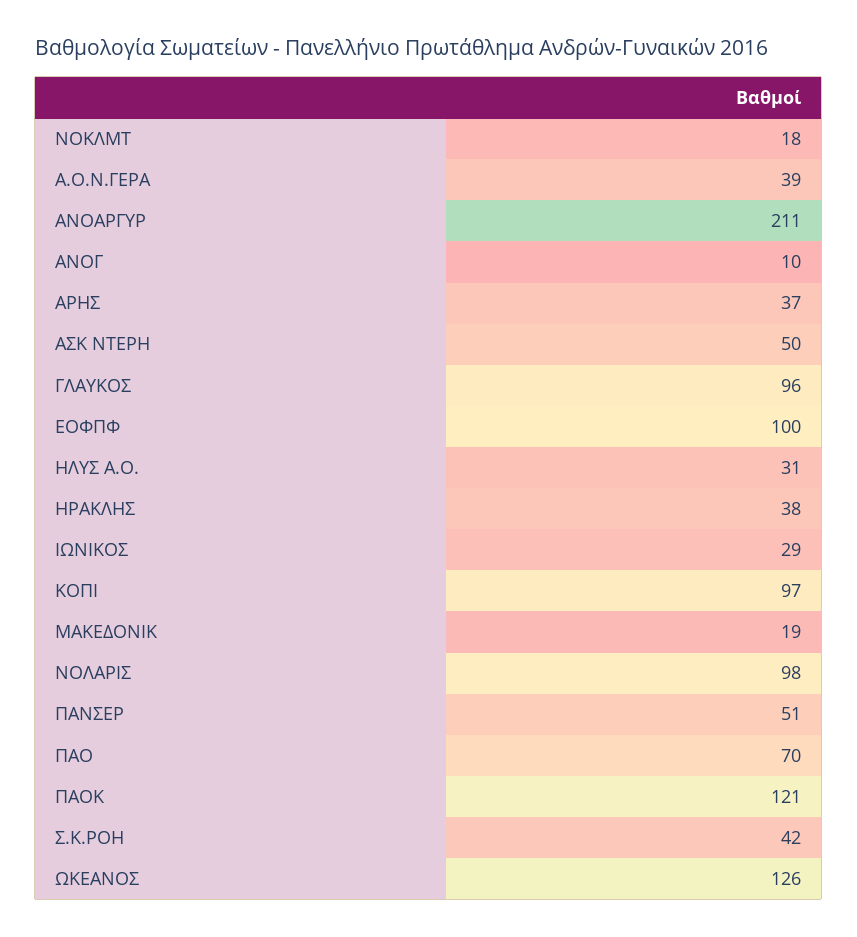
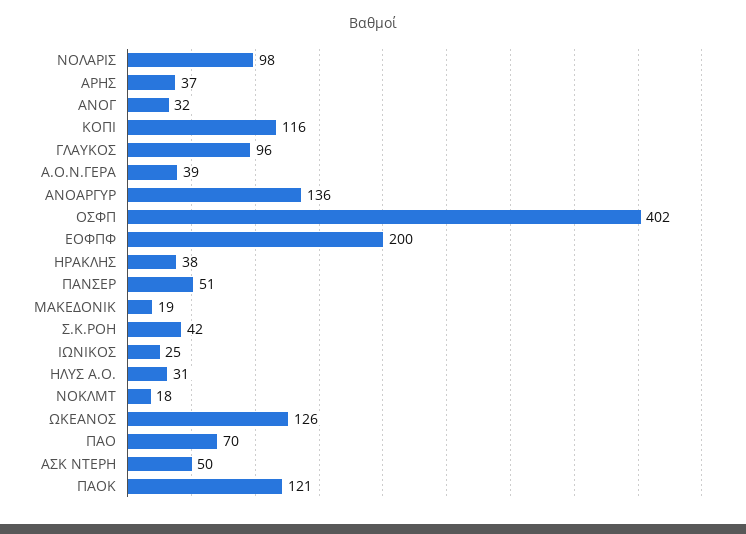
ΑΝΟΑΡΓΥΡ: 211 -> 136
ΑΝΟΓ: 10 -> 32
ΕΟΦΠΦ: 100 -> 200
ΙΩΝΙΚΟΣ: 29 -> 25
ΚΟΠΙ: 97 -> 116
ΟΣΦΠ: none -> 402

